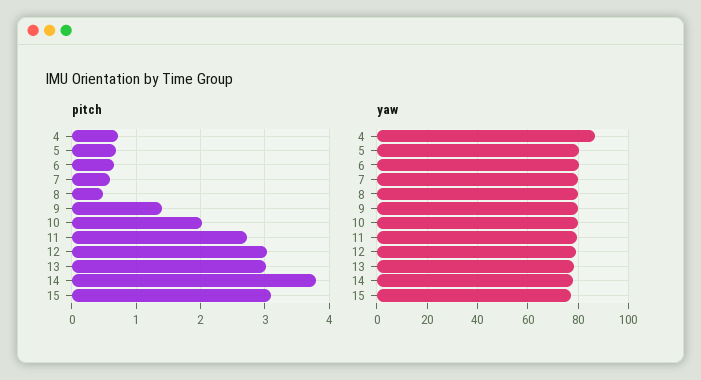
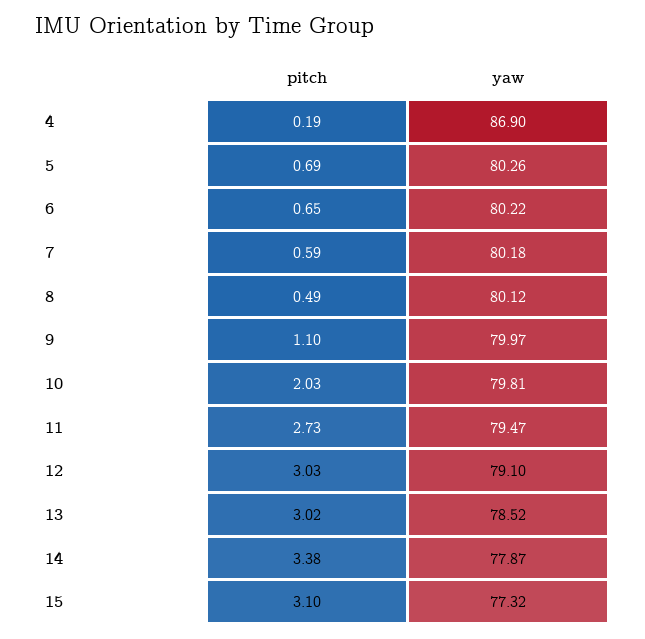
pitch, 4: 0.7 -> 0.19
pitch, 9: 1.4 -> 1.1
pitch, 14: 3.8 -> 3.38

